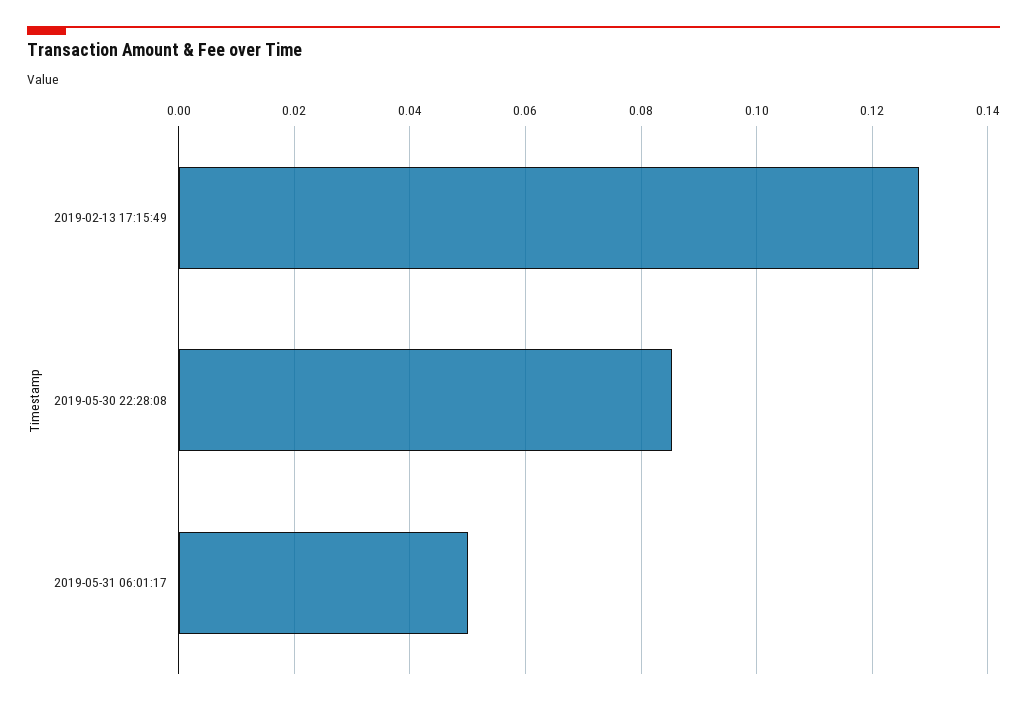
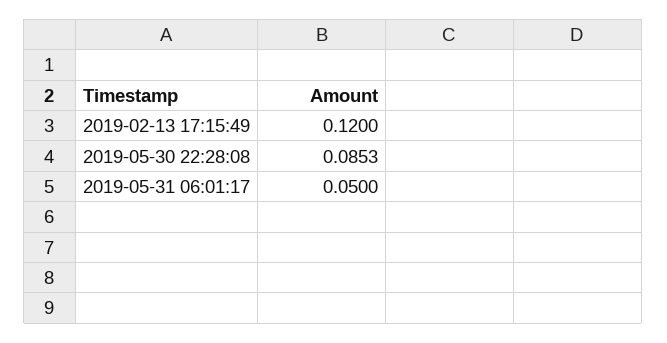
2019-02-13 17:15:49: 0.128 -> 0.12

